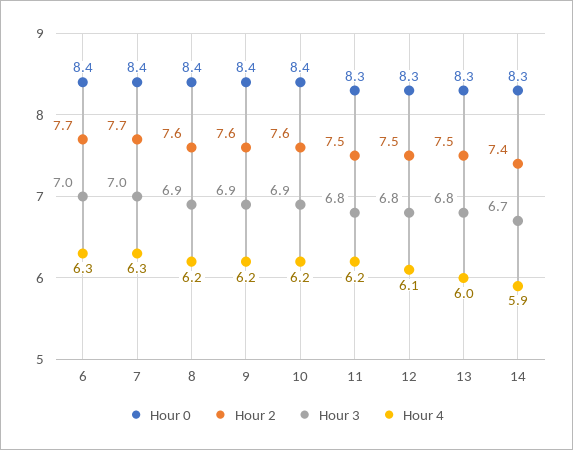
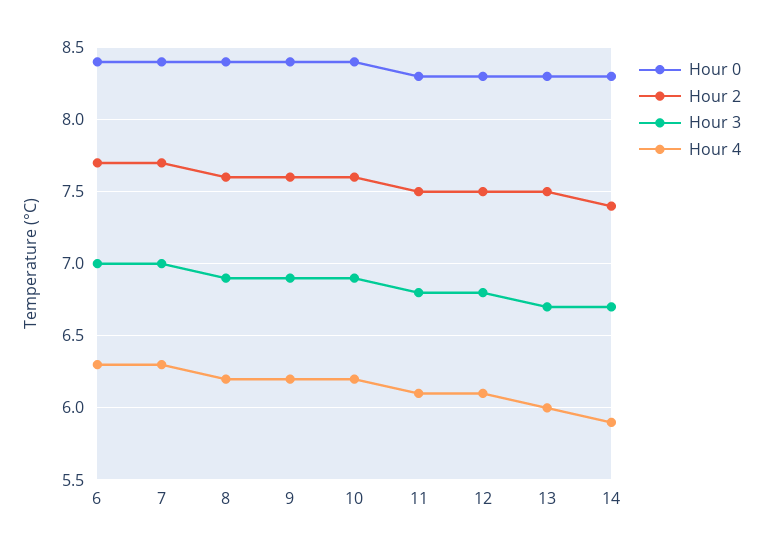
Hour 4, 11: 6.2 -> 6.1
Hour 3, 13: 6.8 -> 6.7

